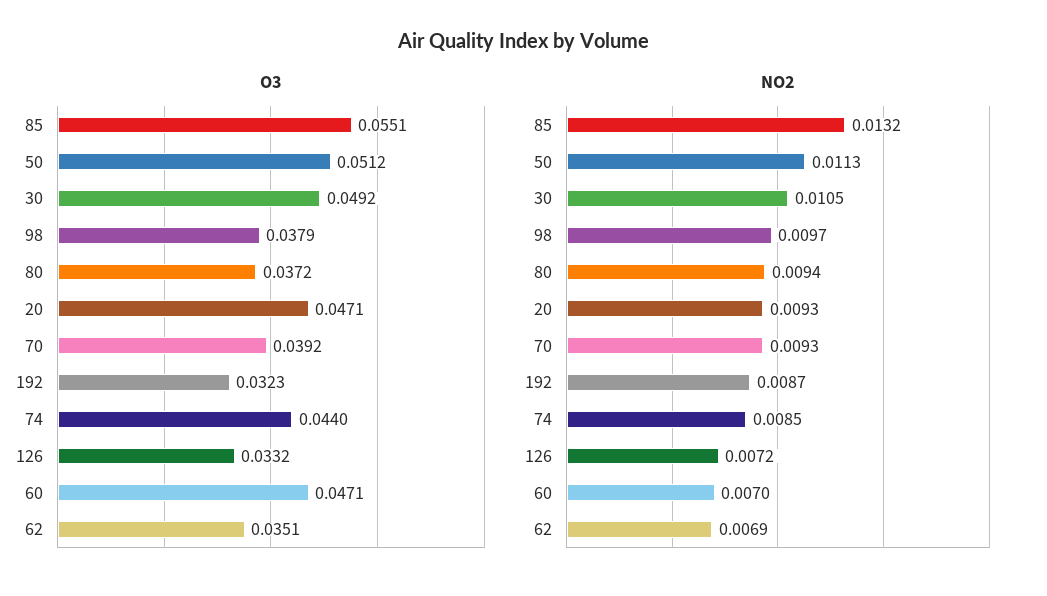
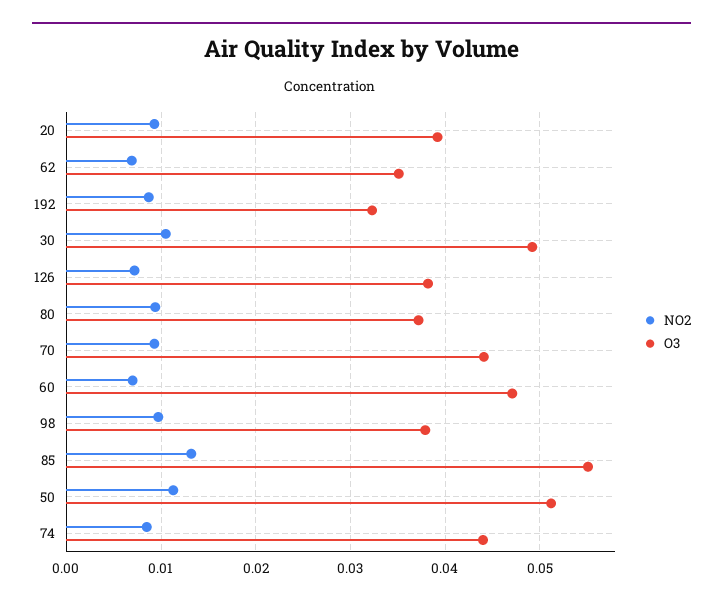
O3, 20: 0.0471 -> 0.039
O3, 70: 0.0392 -> 0.044
O3, 126: 0.0332 -> 0.038

